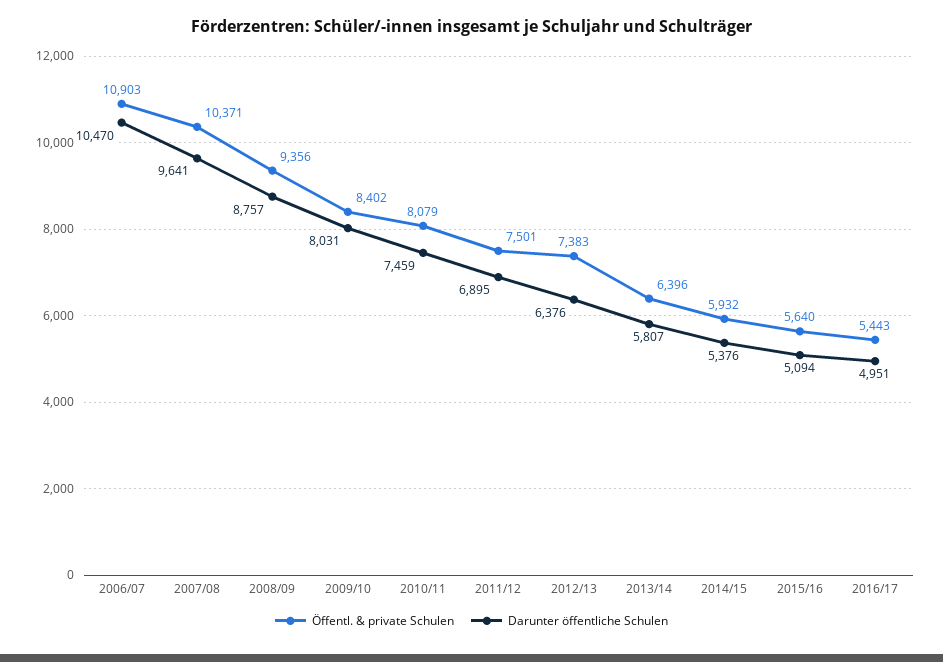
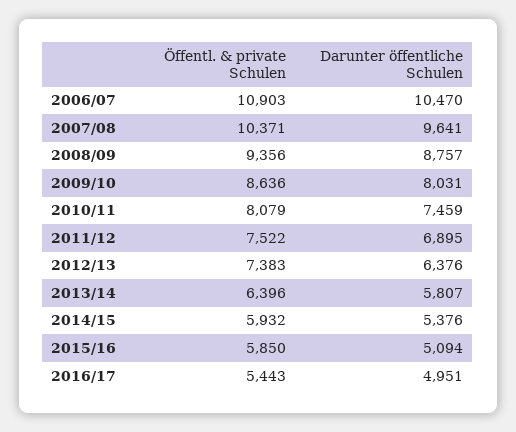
Öffentl. & private Schulen, 2009/10: 8402 -> 8636
Öffentl. & private Schulen, 2011/12: 7501 -> 7522
Öffentl. & private Schulen, 2015/16: 5640 -> 5850

